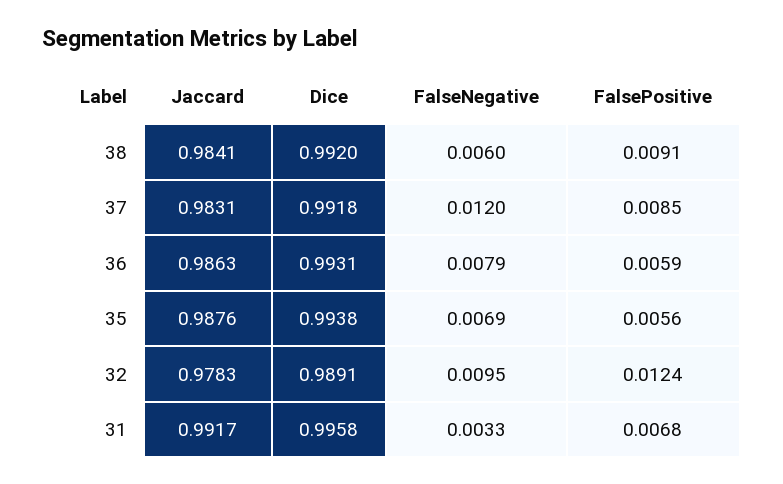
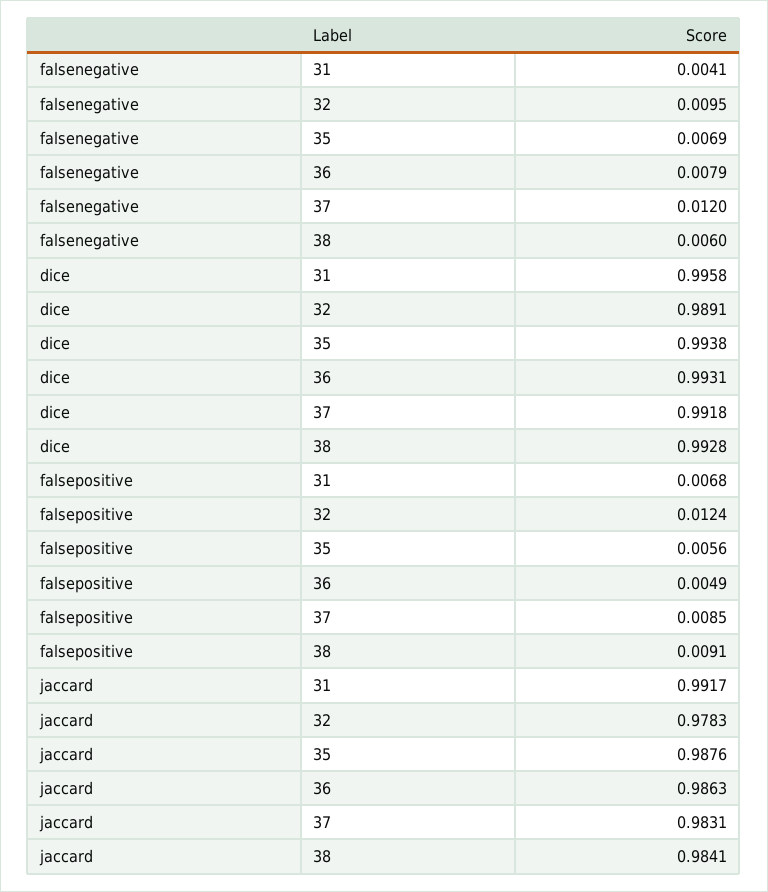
Dice, 38: 0.992 -> 0.9928
FalsePositive, 36: 0.0059 -> 0.0049
FalseNegative, 31: 0.0033 -> 0.0041

